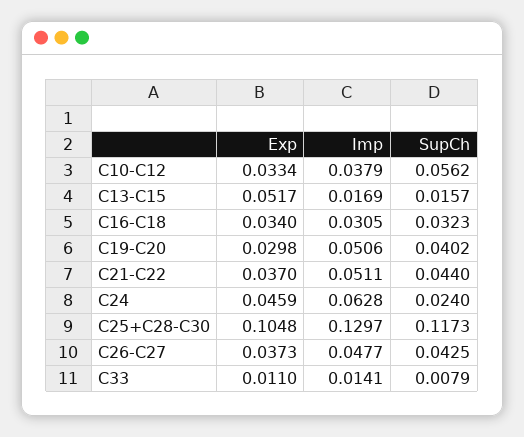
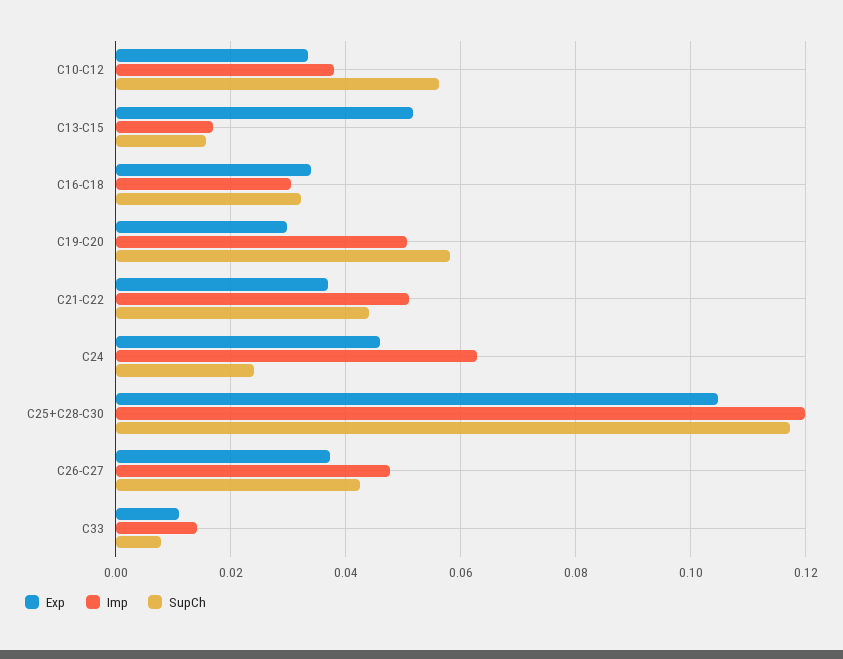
SupCh, C19-C20: 0.0402 -> 0.058
Imp, C25+C28-C30: 0.1297 -> 0.12

